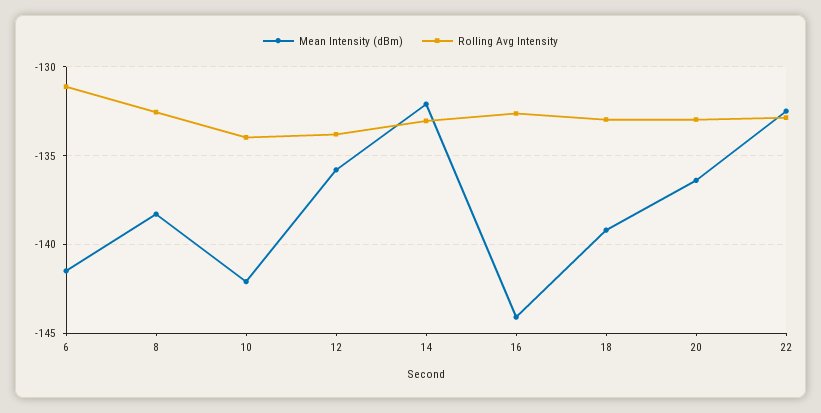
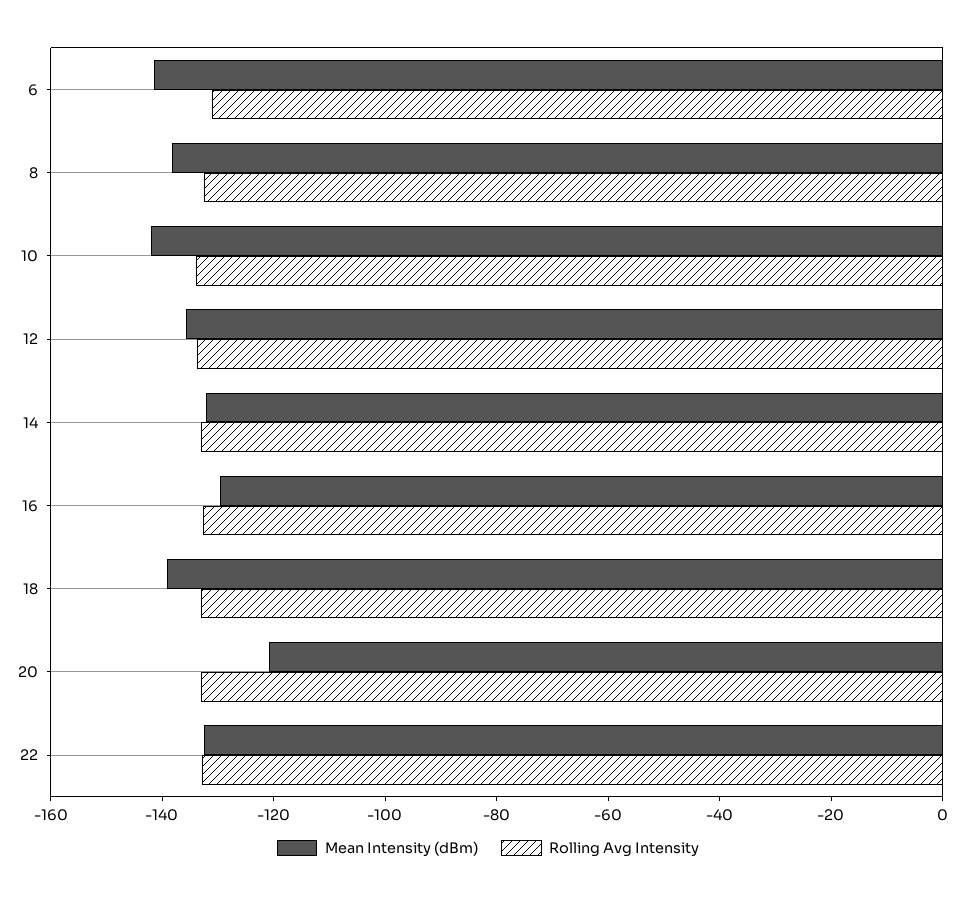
Mean Intensity (dBm), 16: -144 -> -130
Mean Intensity (dBm), 20: -136.5 -> -120

